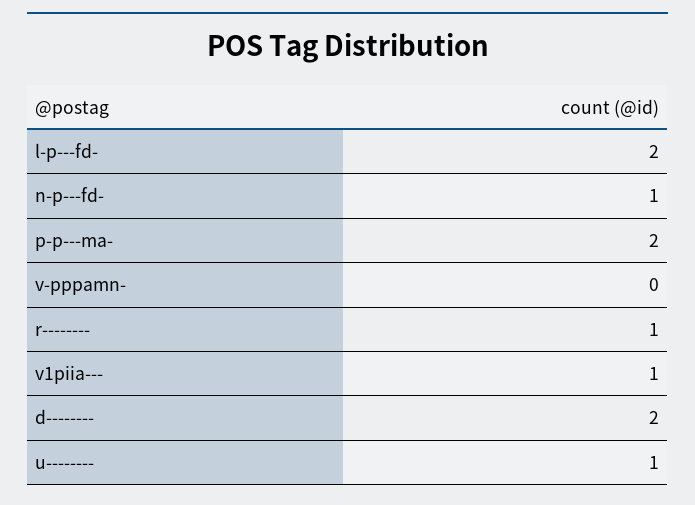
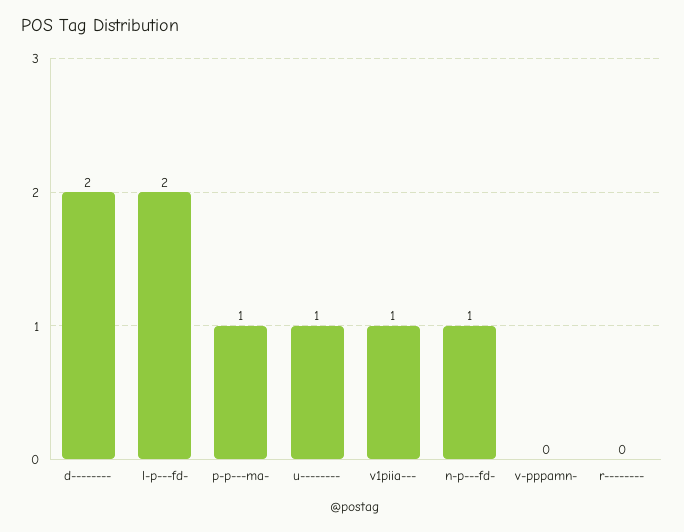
p-p---ma-: 2 -> 1
r--------: 1 -> 0

